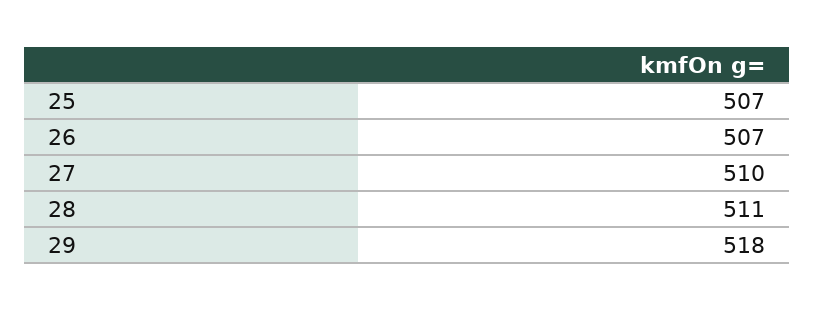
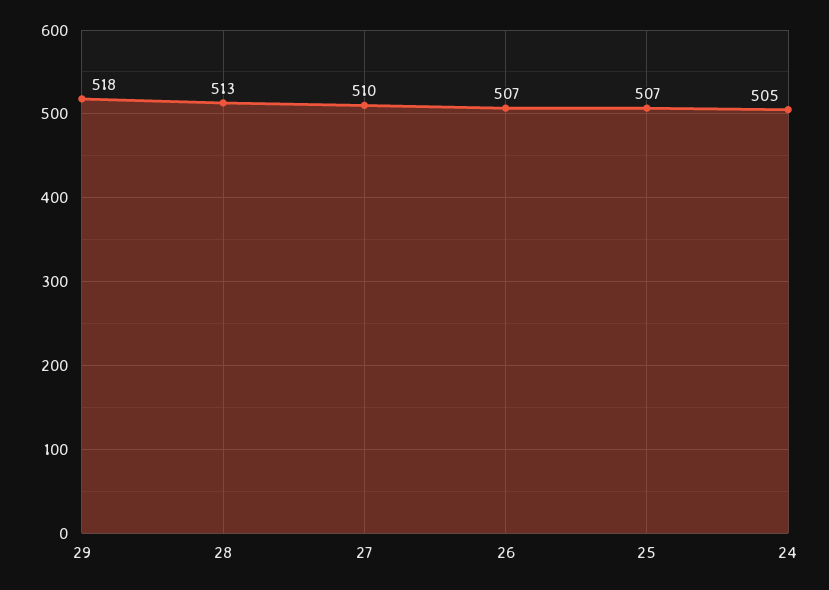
28: 511 -> 513
24: none -> 505

